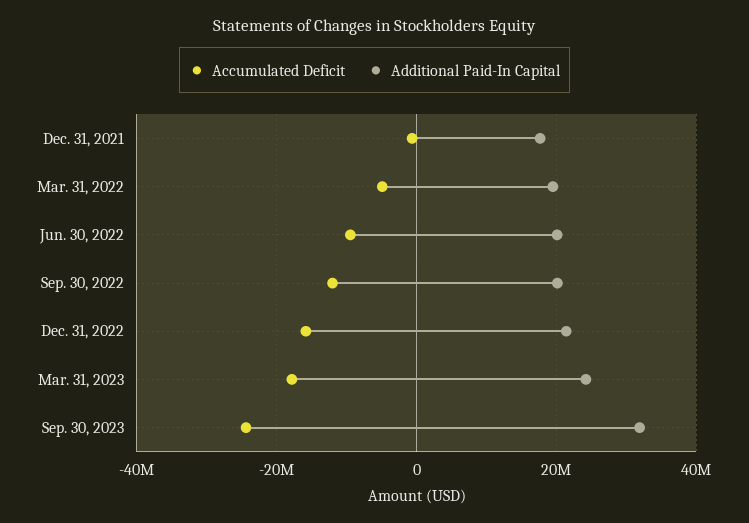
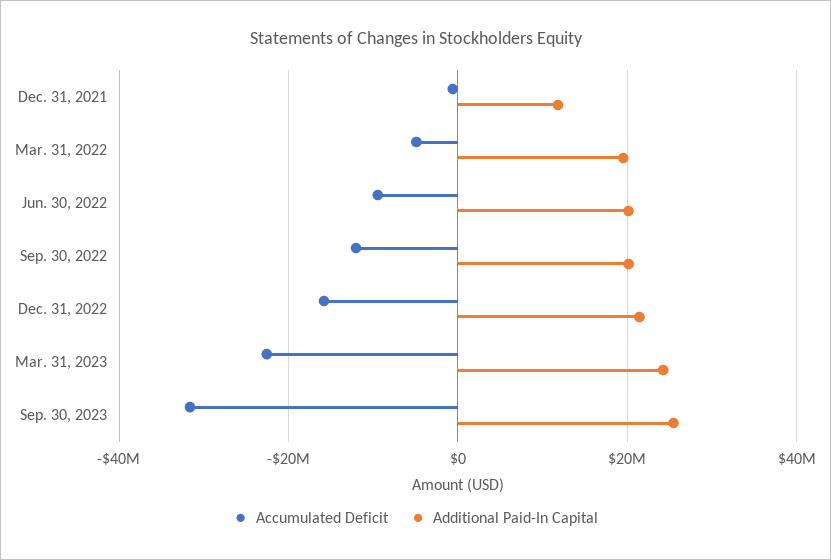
Additional Paid-In Capital, Dec. 31, 2021: 18000000 -> 12000000
Accumulated Deficit, Mar. 31, 2023: -18000000 -> -22000000
Accumulated Deficit, Sep. 30, 2023: -24000000 -> -32000000
Additional Paid-In Capital, Sep. 30, 2023: 32000000 -> 26000000

